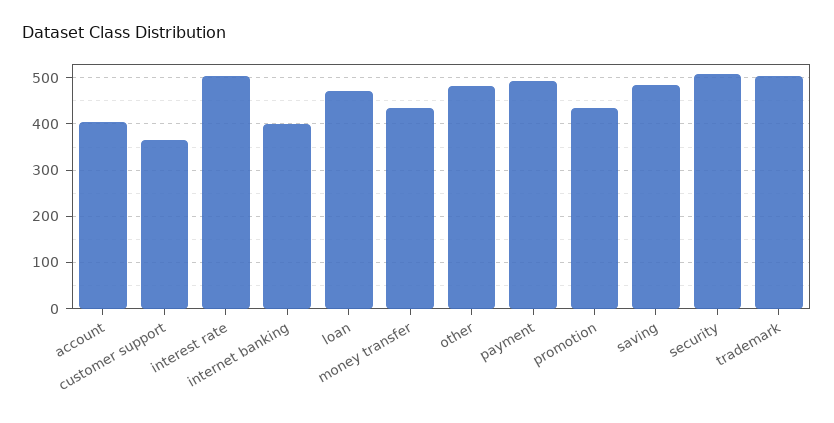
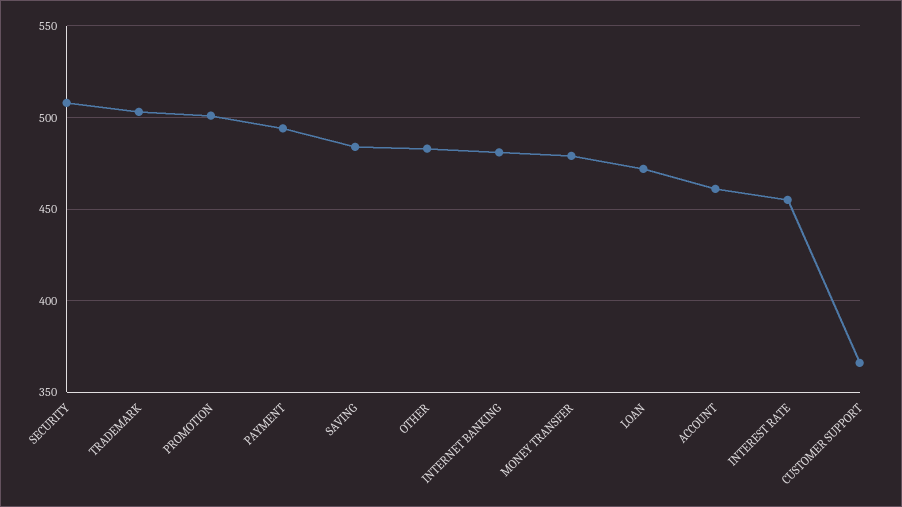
account: 400 -> 460
interest rate: 500 -> 455
internet banking: 400 -> 480
money transfer: 440 -> 480
promotion: 440 -> 500

